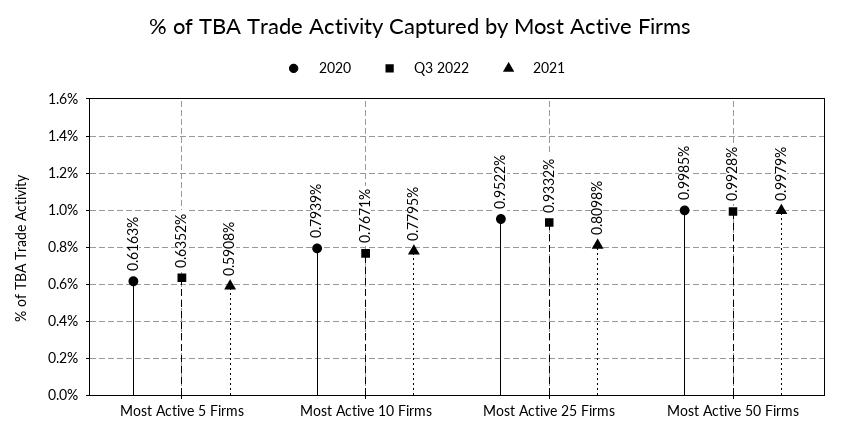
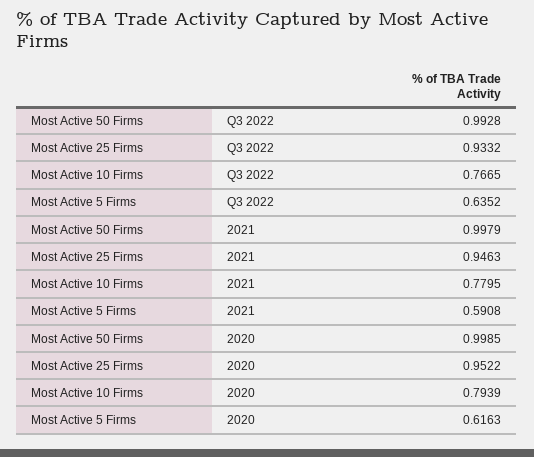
Q3 2022, Most Active 10 Firms: 0.7671 -> 0.7665
2021, Most Active 25 Firms: 0.8098 -> 0.9463

